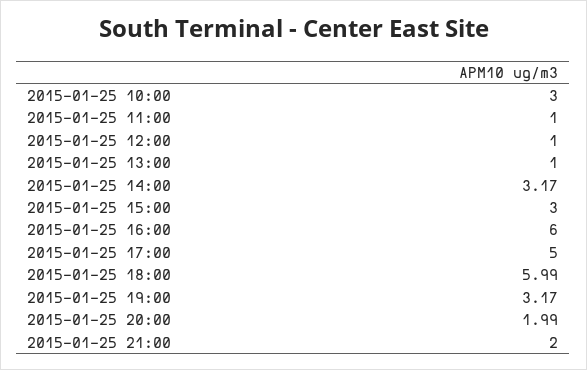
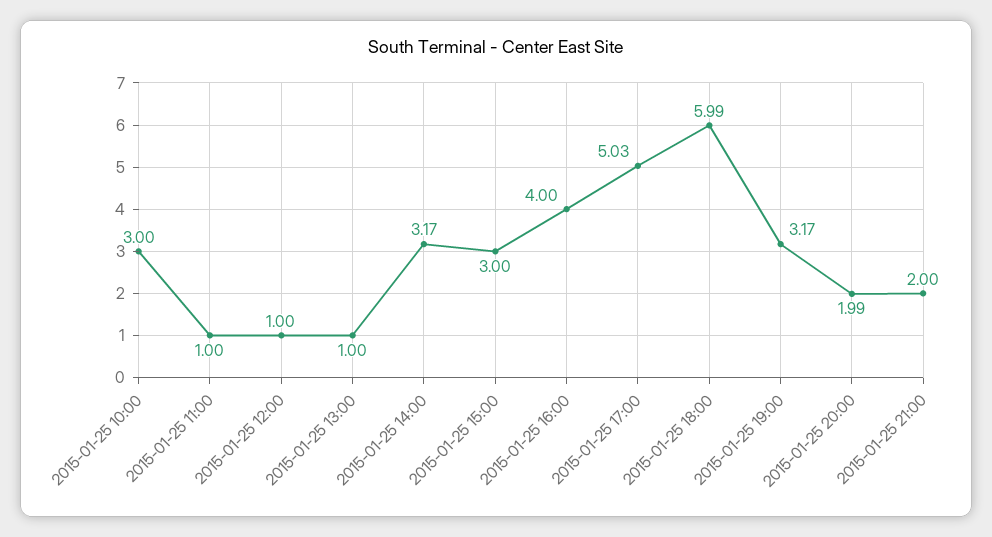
2015-01-25 16:00: 6 -> 4
2015-01-25 17:00: 5 -> 5.03

